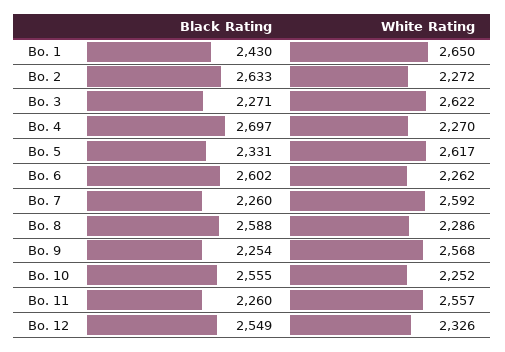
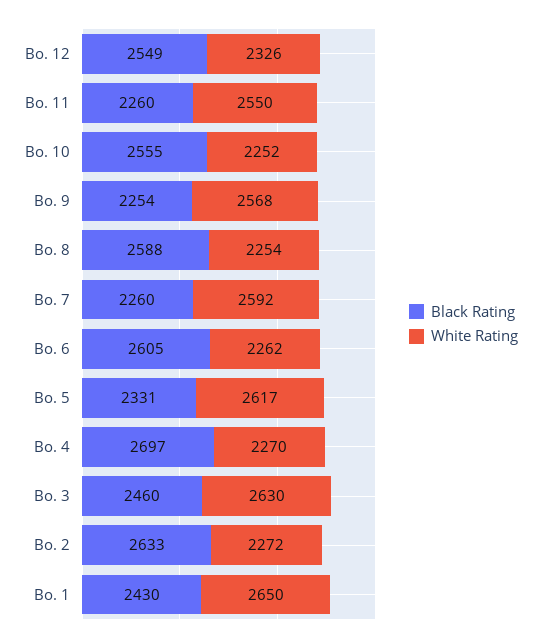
Black Rating, Bo. 3: 2271 -> 2460
White Rating, Bo. 3: 2622 -> 2630
Black Rating, Bo. 6: 2602 -> 2605
White Rating, Bo. 8: 2286 -> 2254
White Rating, Bo. 11: 2557 -> 2550

